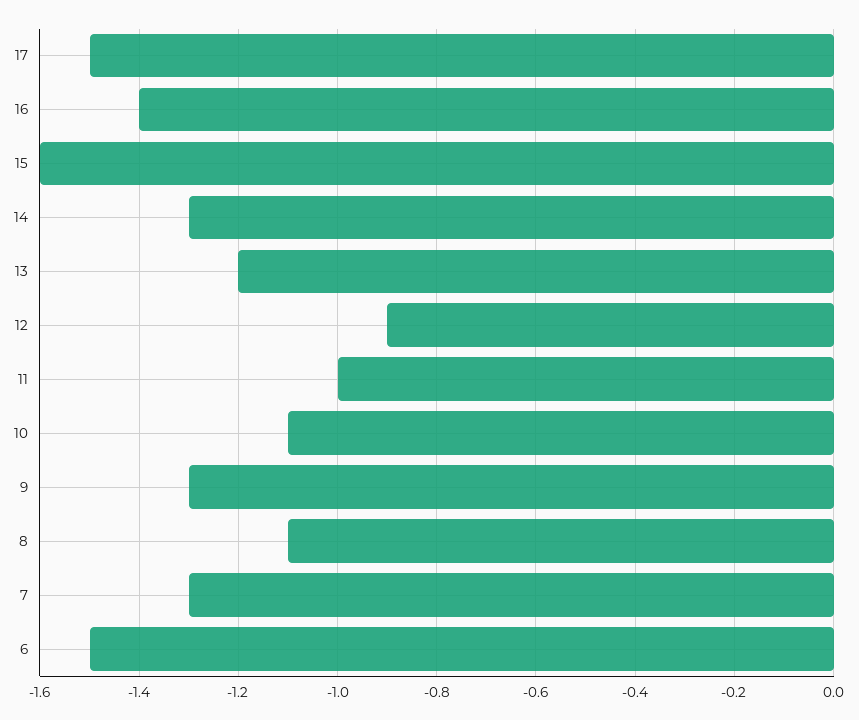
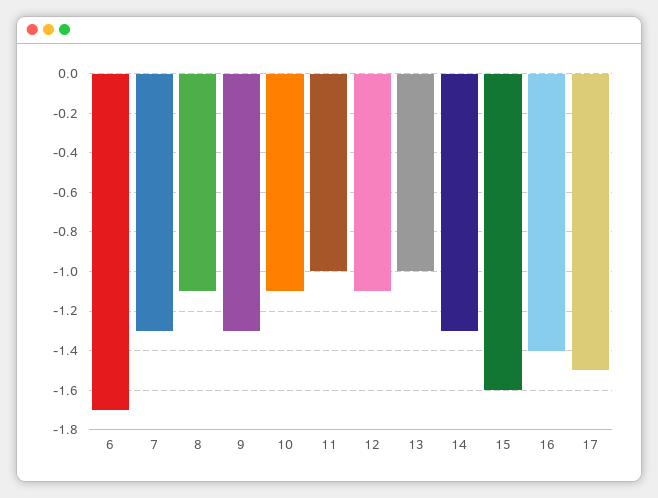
13: -1.2 -> -1
12: -0.9 -> -1.1
6: -1.5 -> -1.7

